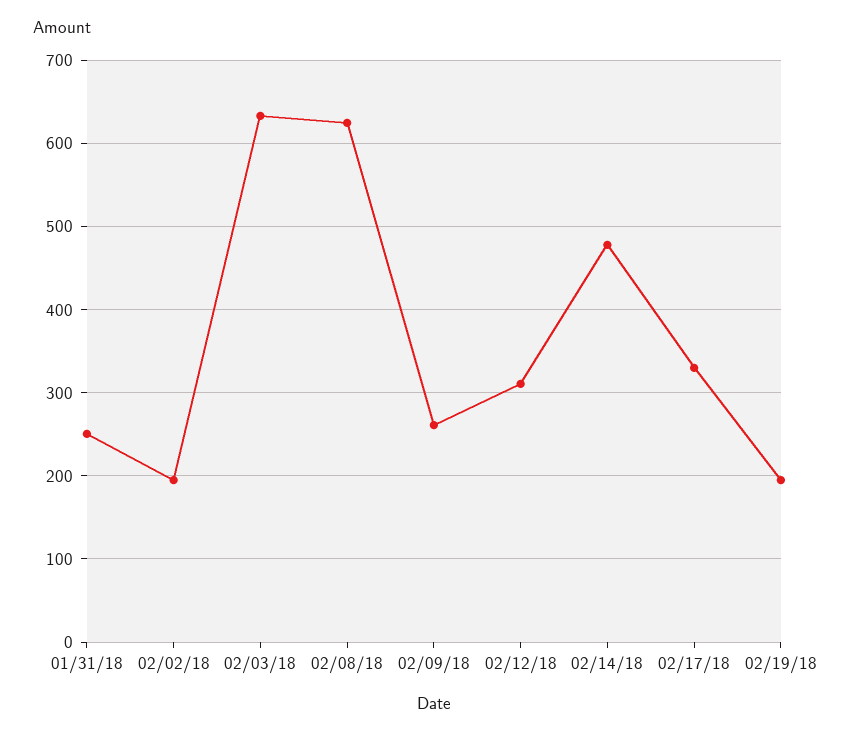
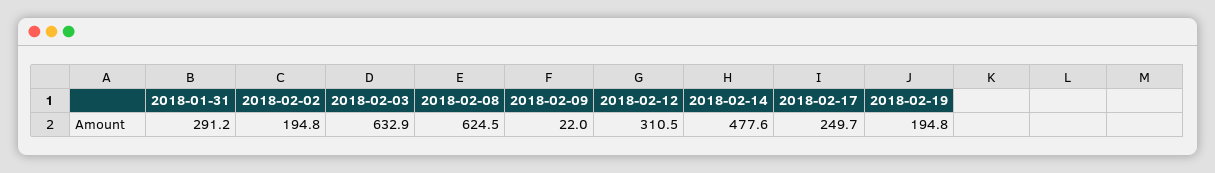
01/31/18: 250 -> 291.2
02/09/18: 260 -> 22
02/17/18: 330 -> 249.7

